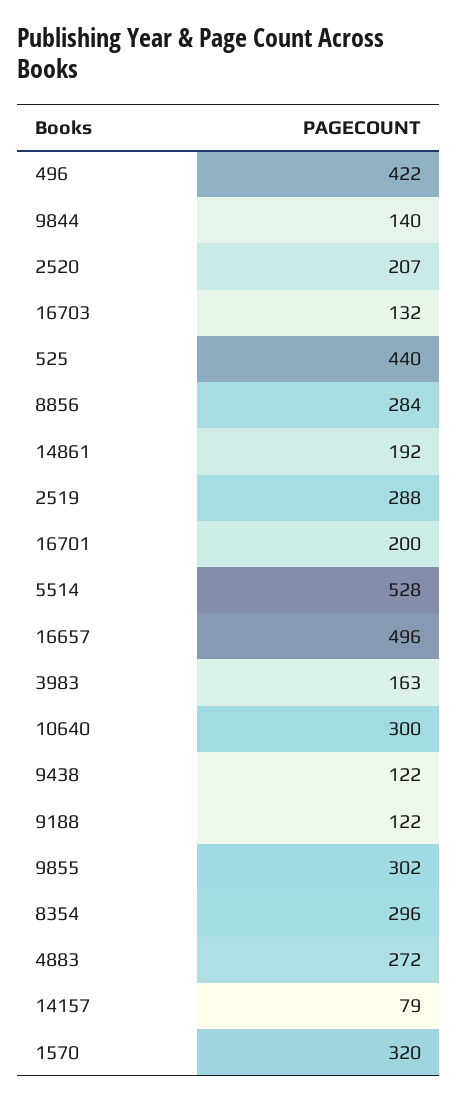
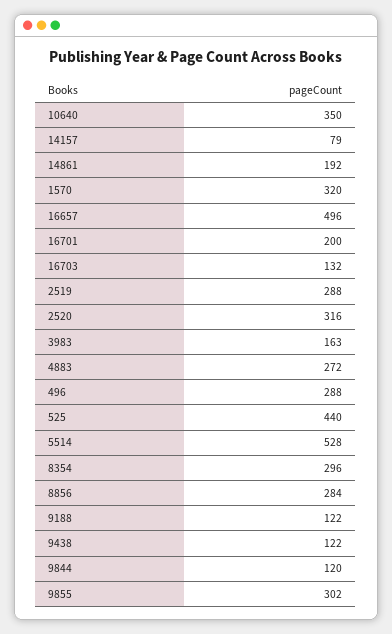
496: 422 -> 288
9844: 140 -> 120
2520: 207 -> 316
10640: 300 -> 350

